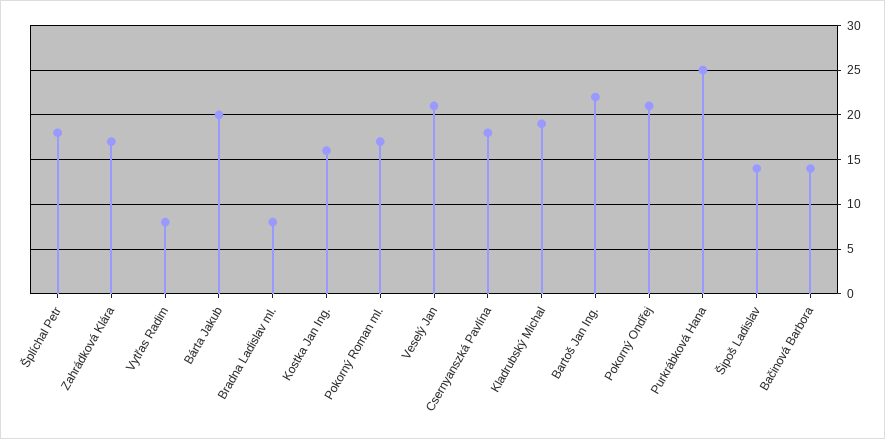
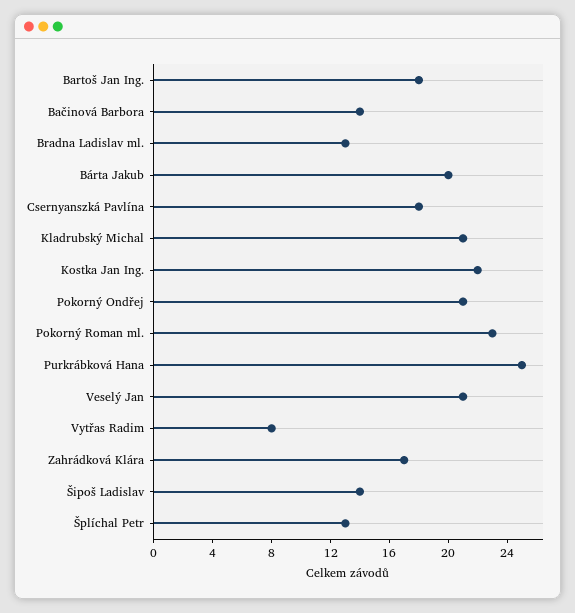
Šplíchal Petr: 18 -> 13
Bradna Ladislav ml.: 8 -> 13
Kostka Jan Ing.: 16 -> 22
Pokorný Roman ml.: 17 -> 23
Kladrubský Michal: 19 -> 21
Bartoš Jan Ing.: 22 -> 18

